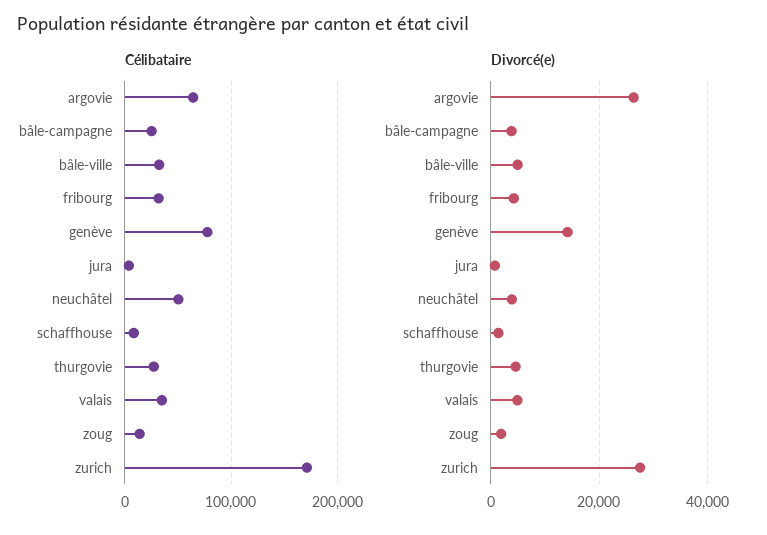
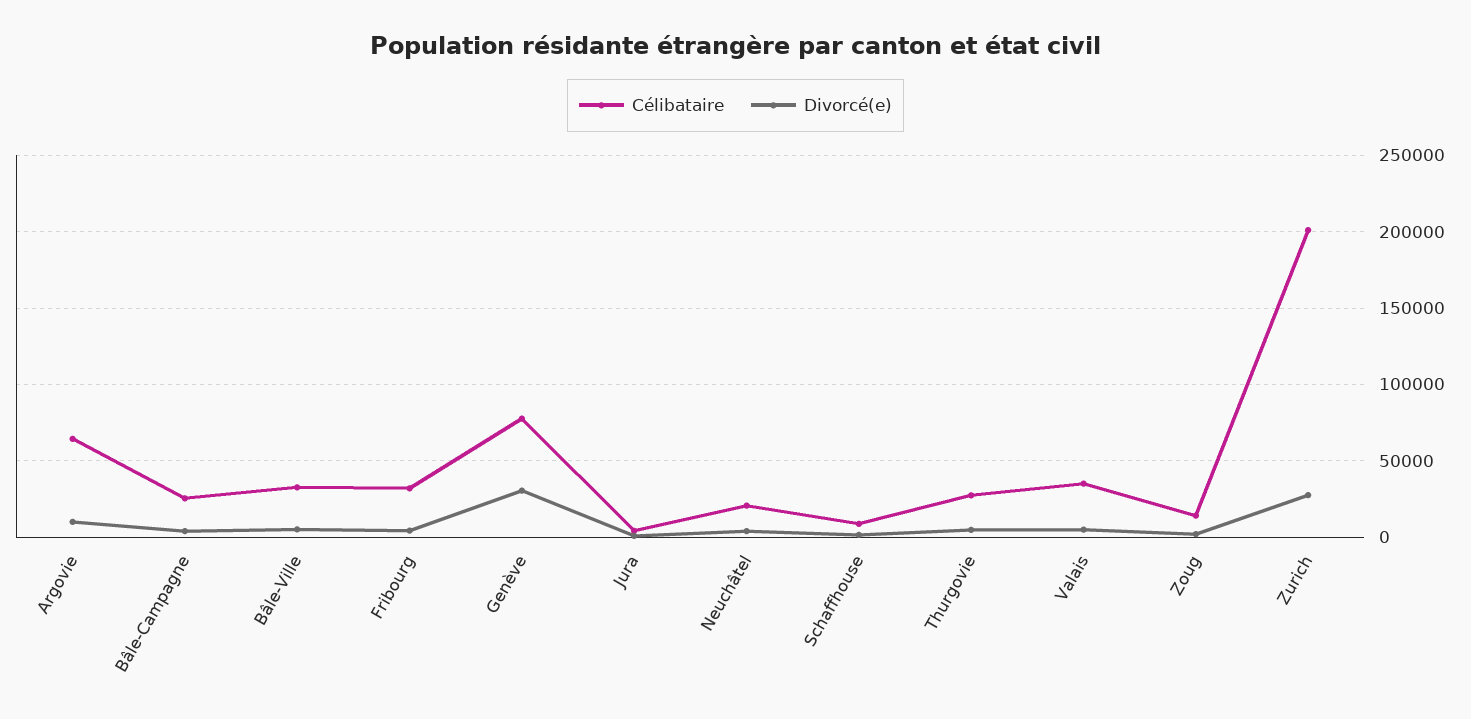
Célibataire, neuchâtel: 50000 -> 20000
Célibataire, zurich: 170000 -> 200000
Divorcé(e), argovie: 26000 -> 10000
Divorcé(e), genève: 14000 -> 30000

